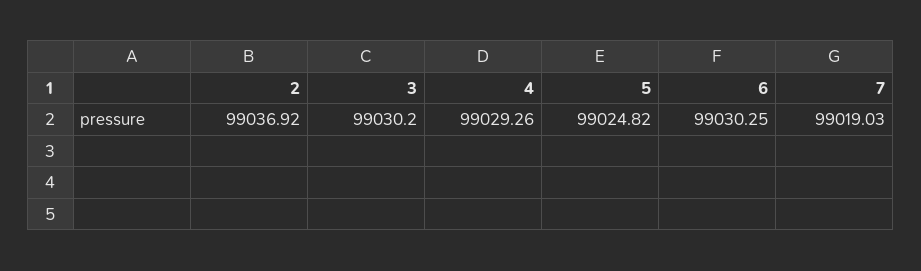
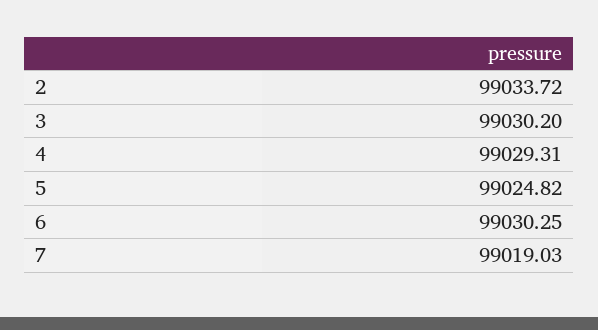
2: 99036.92 -> 99033.72
4: 99029.26 -> 99029.31

